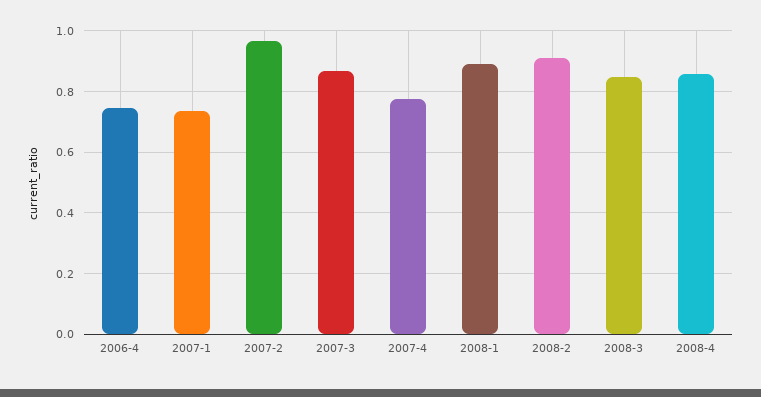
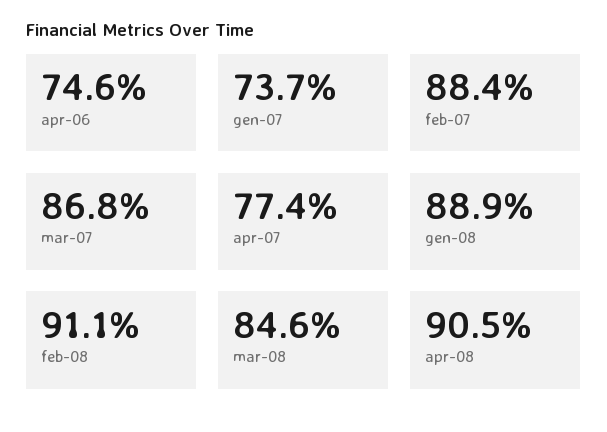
2007-2: 0.96 -> 0.884
2008-4: 0.86 -> 0.905

